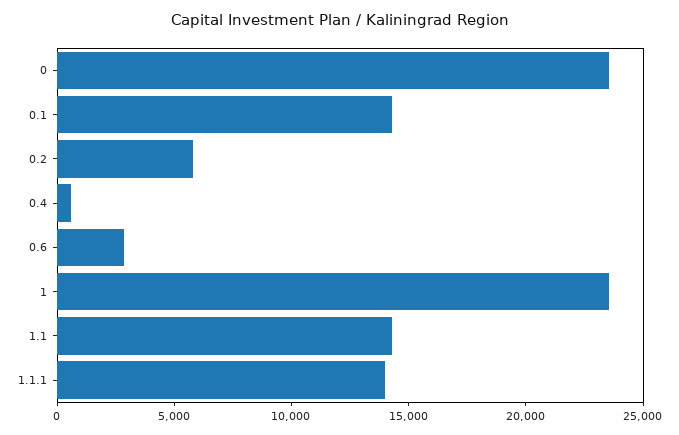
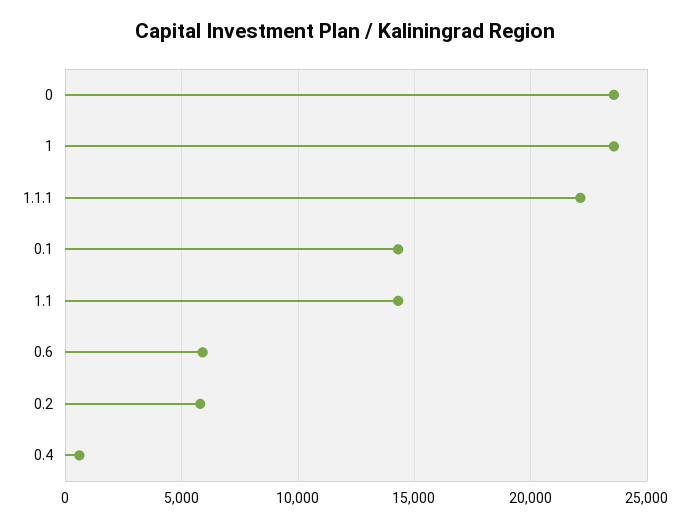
0.6: 3000 -> 6000
1.1.1: 14000 -> 22000

